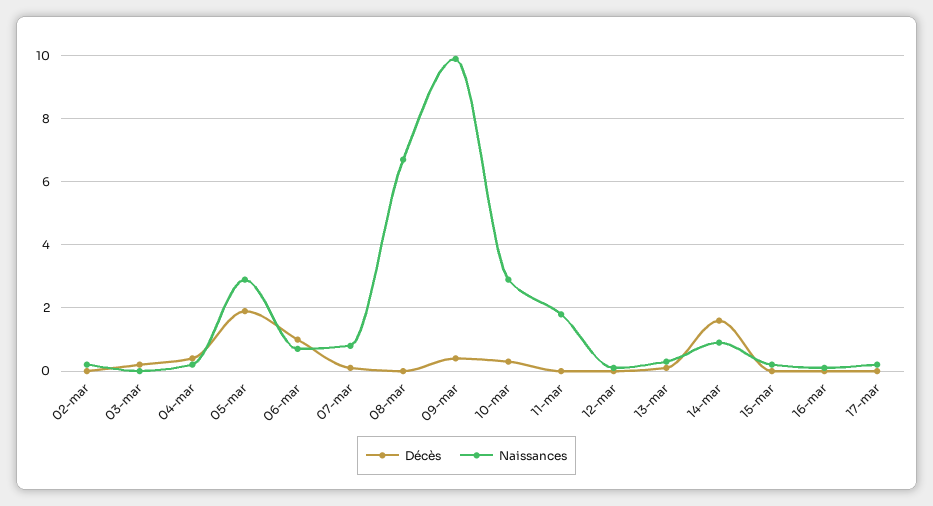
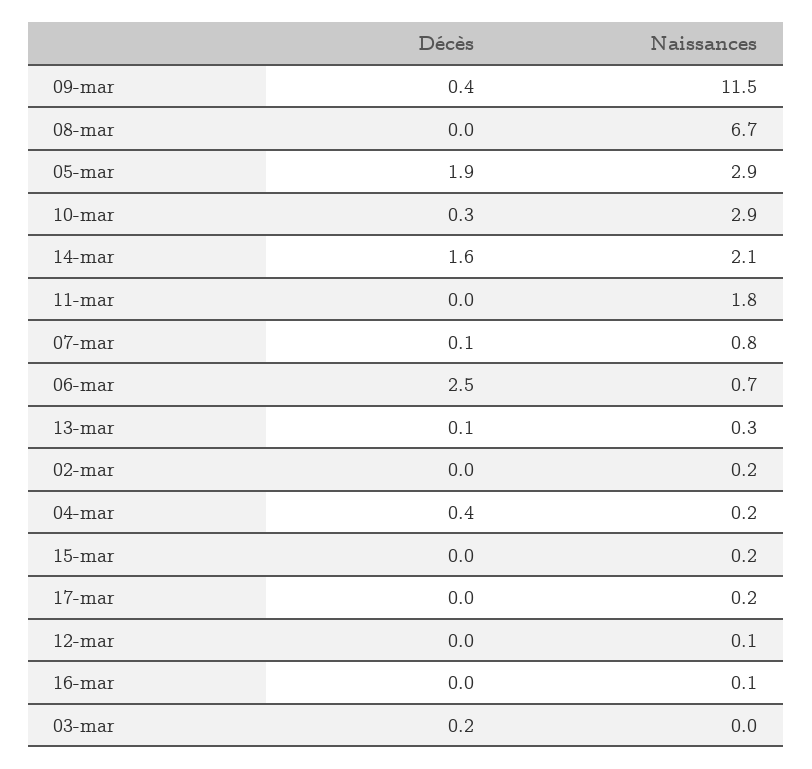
Décès, 06-mar: 1 -> 2.5
Naissances, 09-mar: 10 -> 11.5
Naissances, 14-mar: 1 -> 2.1

